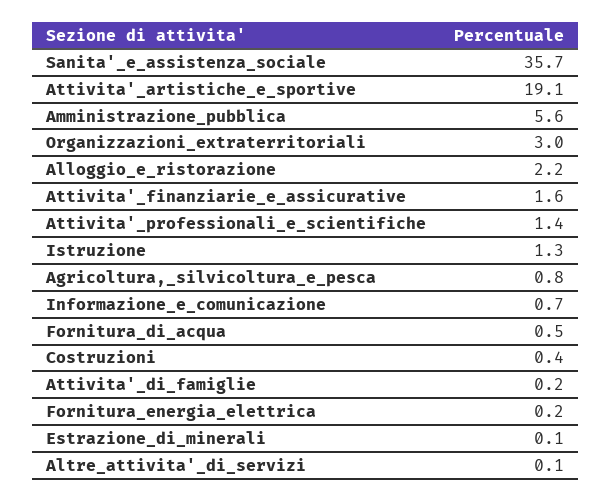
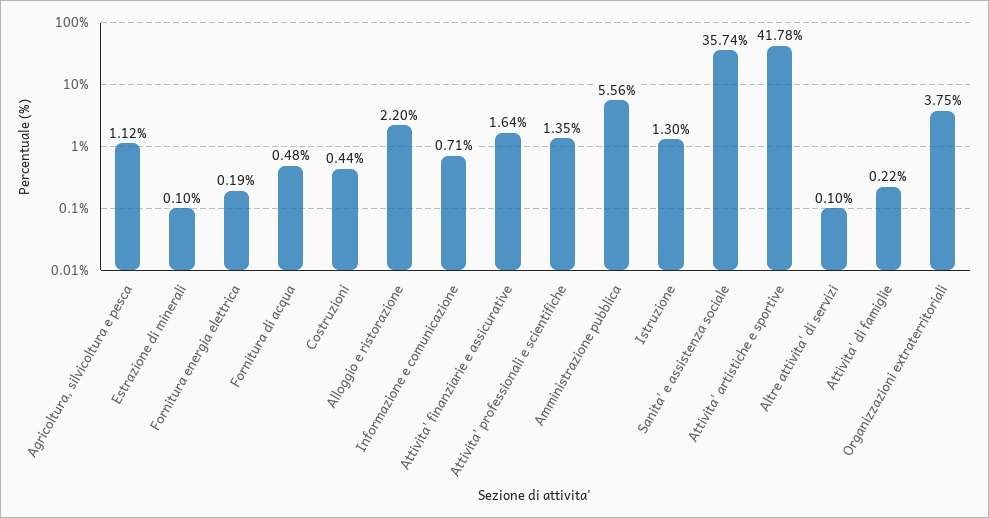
Attivita'_artistiche_e_sportive: 19.1 -> 41.78
Organizzazioni_extraterritoriali: 3 -> 3.75
Agricoltura,_silvicoltura_e_pesca: 0.8 -> 1.12

